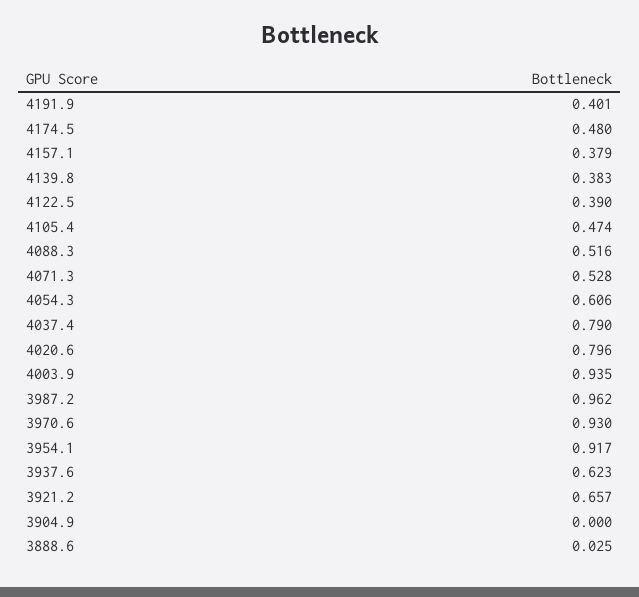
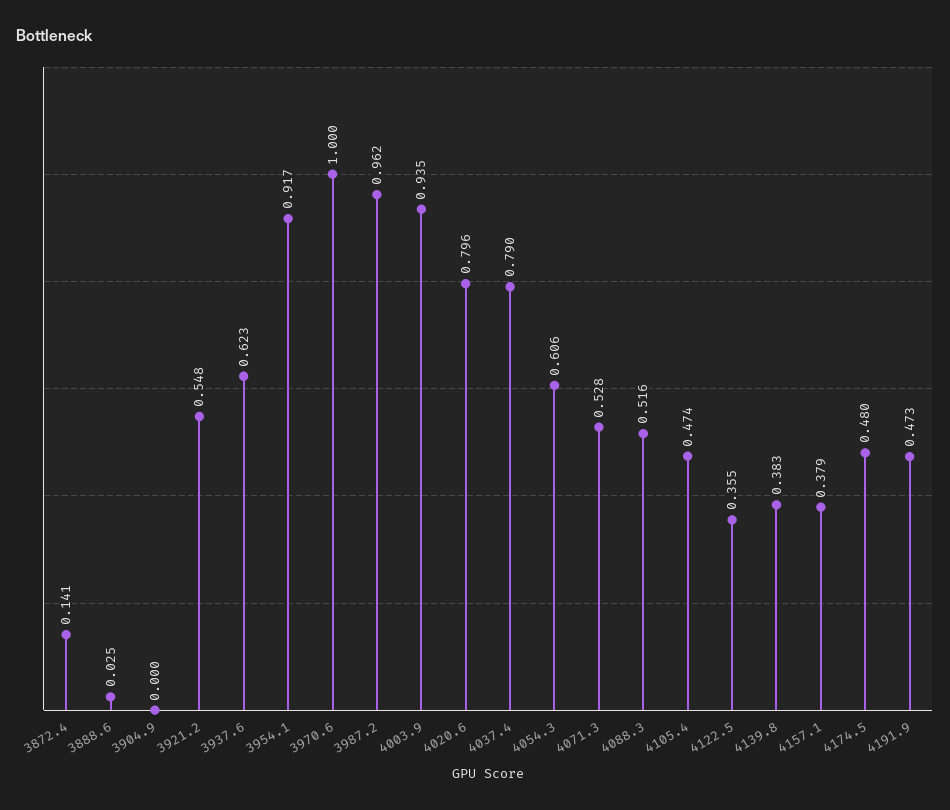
4191.9: 0.401 -> 0.473
4122.5: 0.39 -> 0.355
3970.6: 0.93 -> 1
3921.2: 0.657 -> 0.548
3872.4: none -> 0.141

